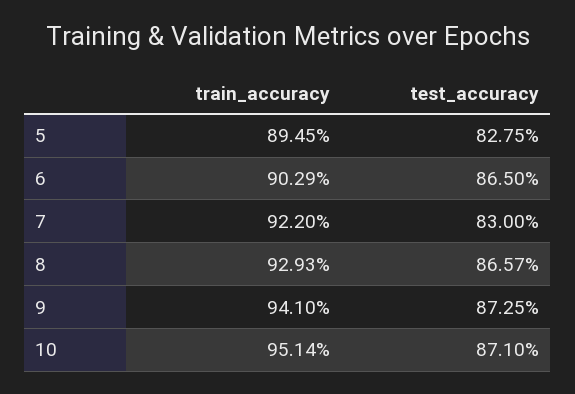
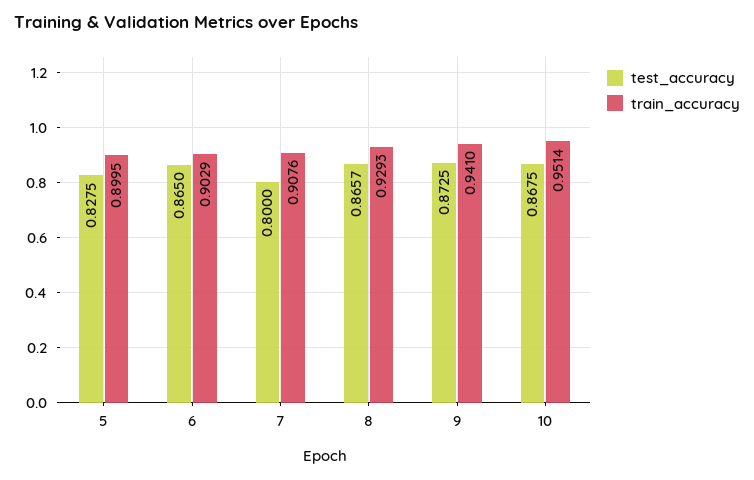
train_accuracy, 5: 0.8945 -> 0.8995
train_accuracy, 7: 0.922 -> 0.9076
test_accuracy, 7: 0.83 -> 0.8
test_accuracy, 10: 0.871 -> 0.8675

